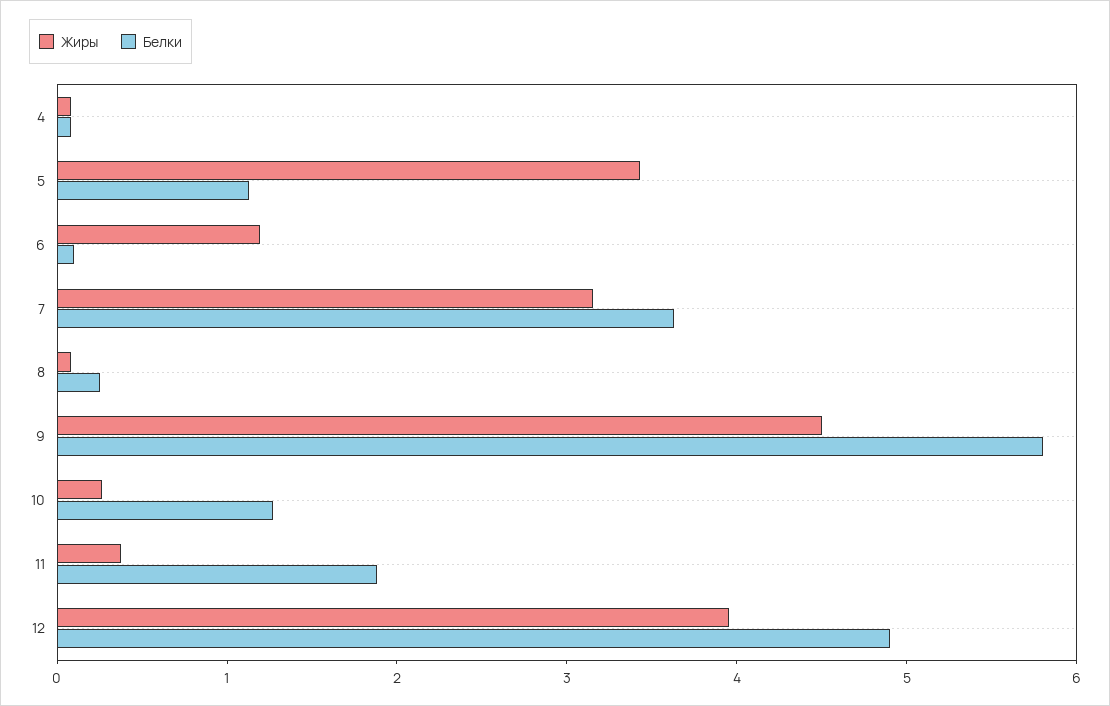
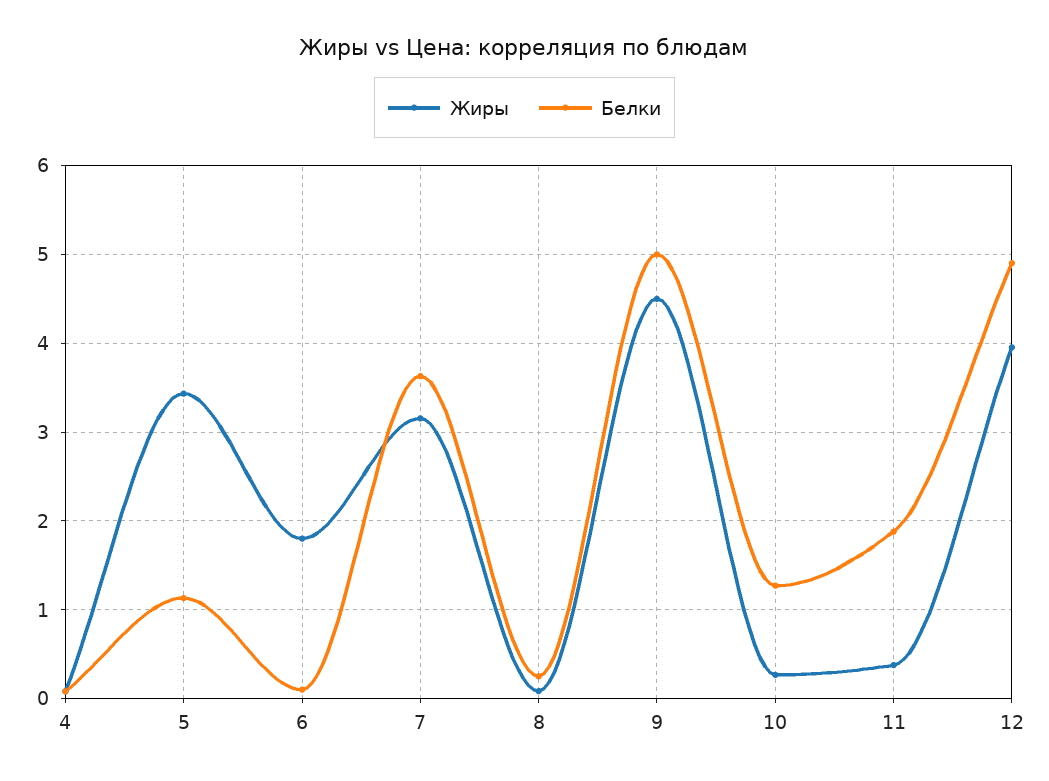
Жиры, 6: 1.2 -> 1.8
Белки, 9: 5.8 -> 5

